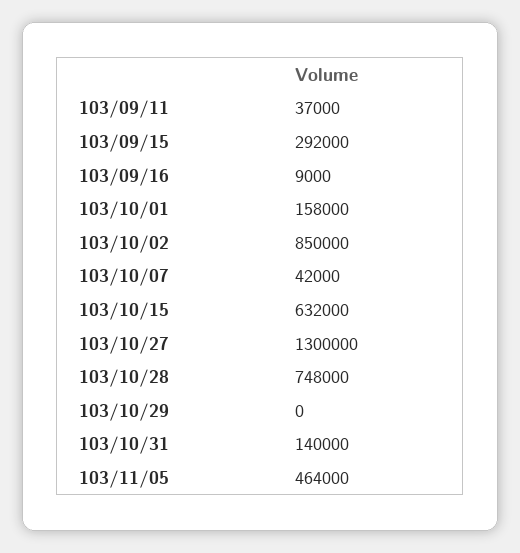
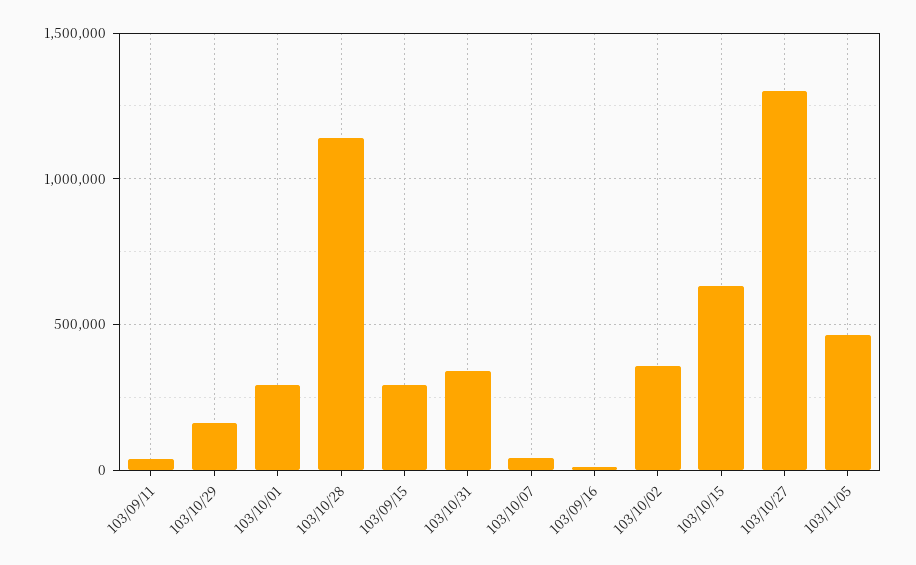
103/10/01: 158000 -> 300000
103/10/02: 850000 -> 350000
103/10/28: 748000 -> 1150000
103/10/29: 0 -> 150000
103/10/31: 140000 -> 350000

